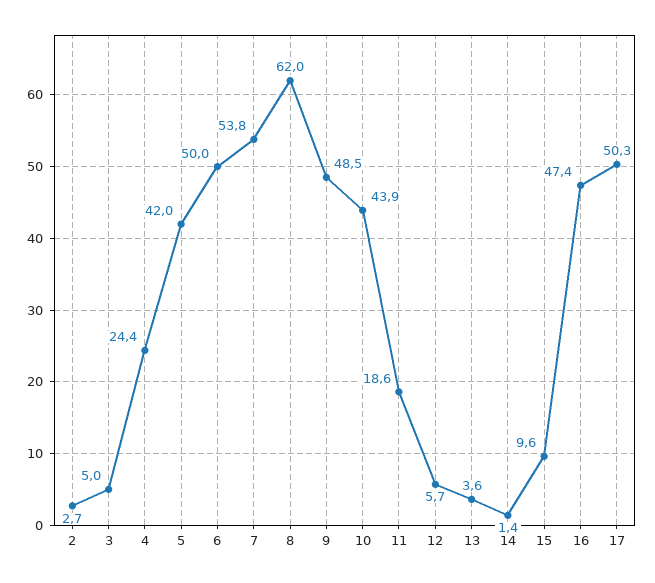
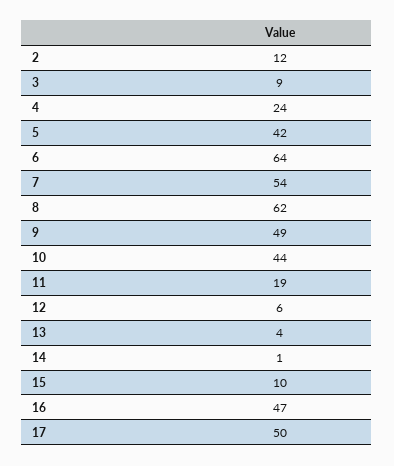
2: 2.7 -> 12
3: 5 -> 9
6: 50 -> 64

